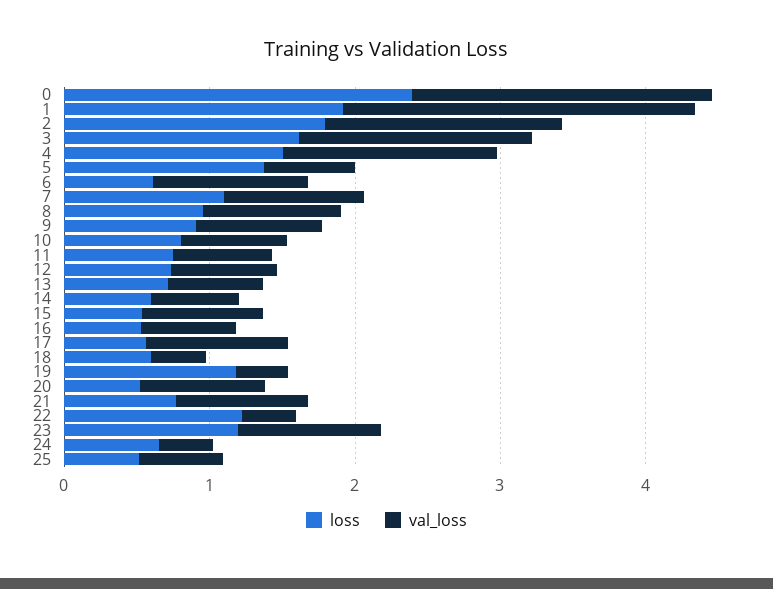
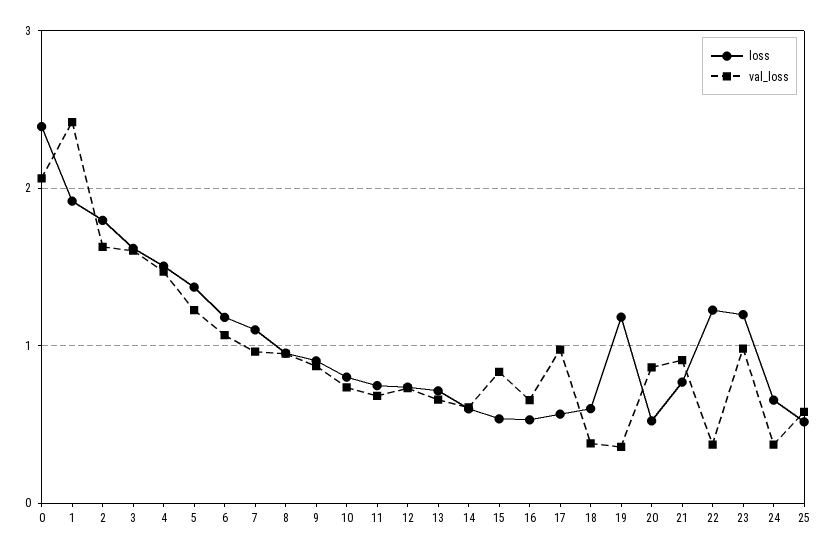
val_loss, 5: 0.6 -> 1.2
loss, 6: 0.6 -> 1.2

